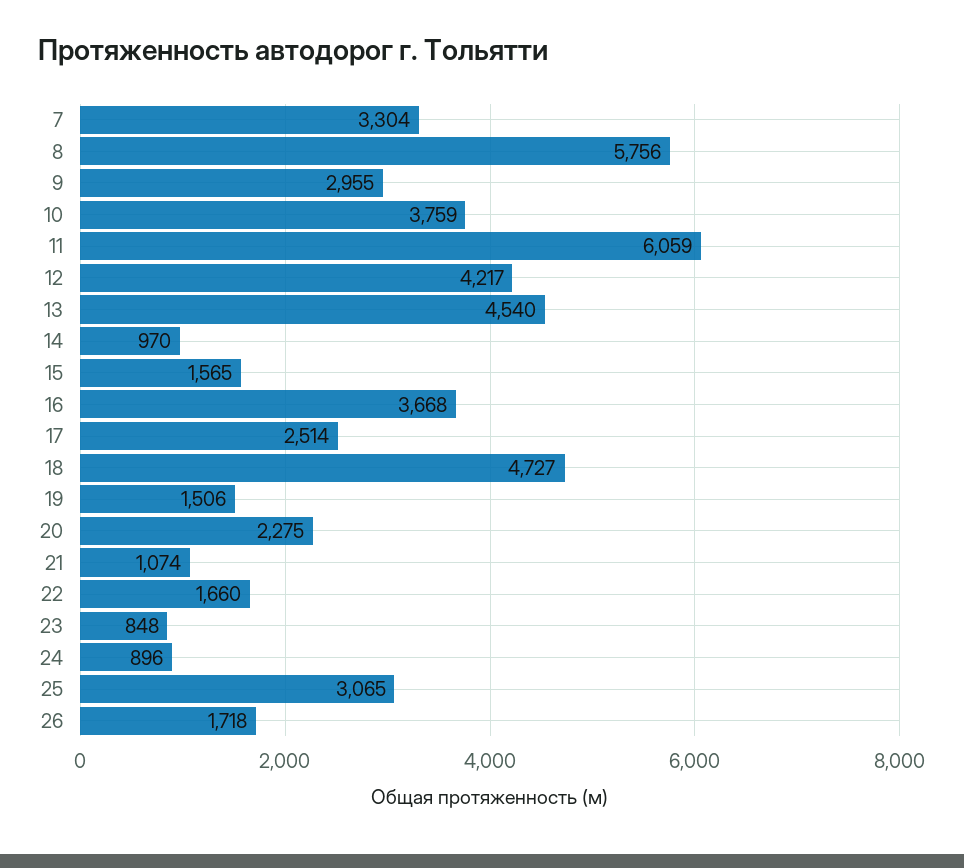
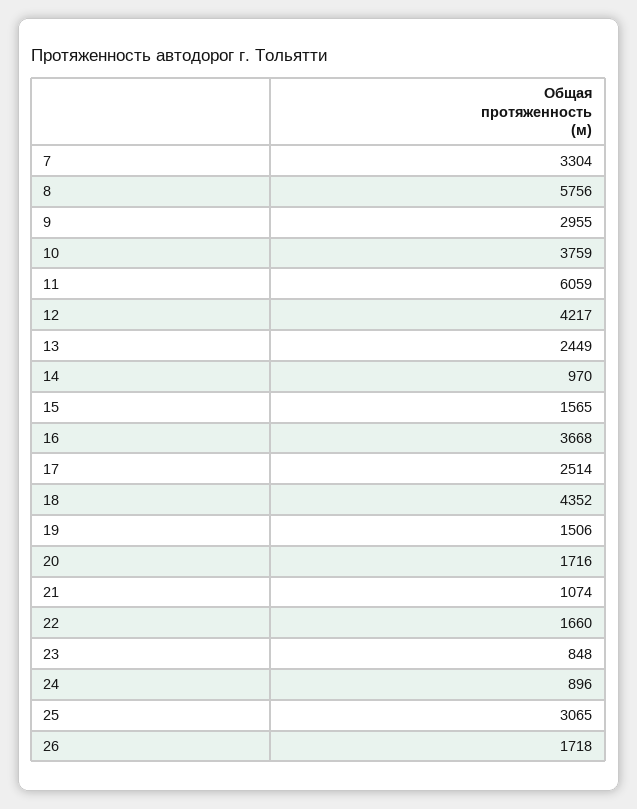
13: 4540 -> 2449
18: 4727 -> 4352
20: 2275 -> 1716

